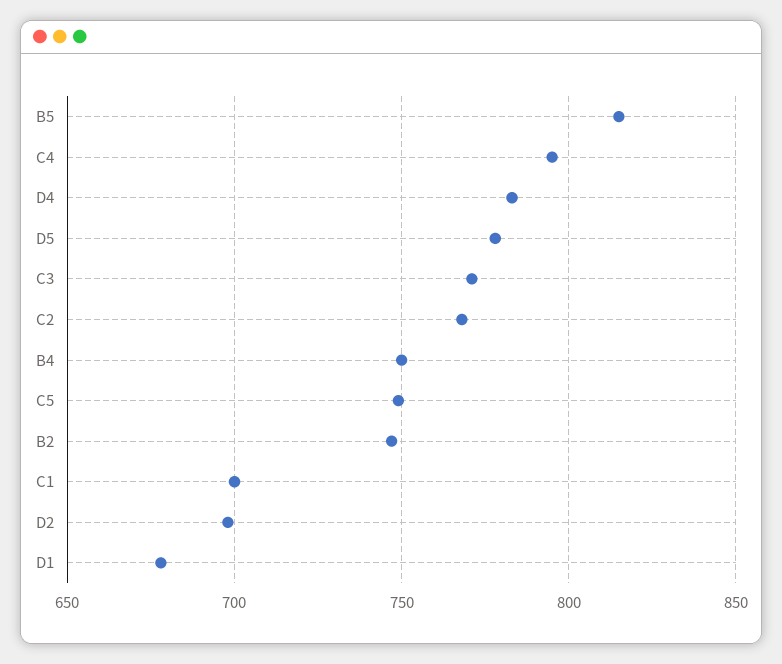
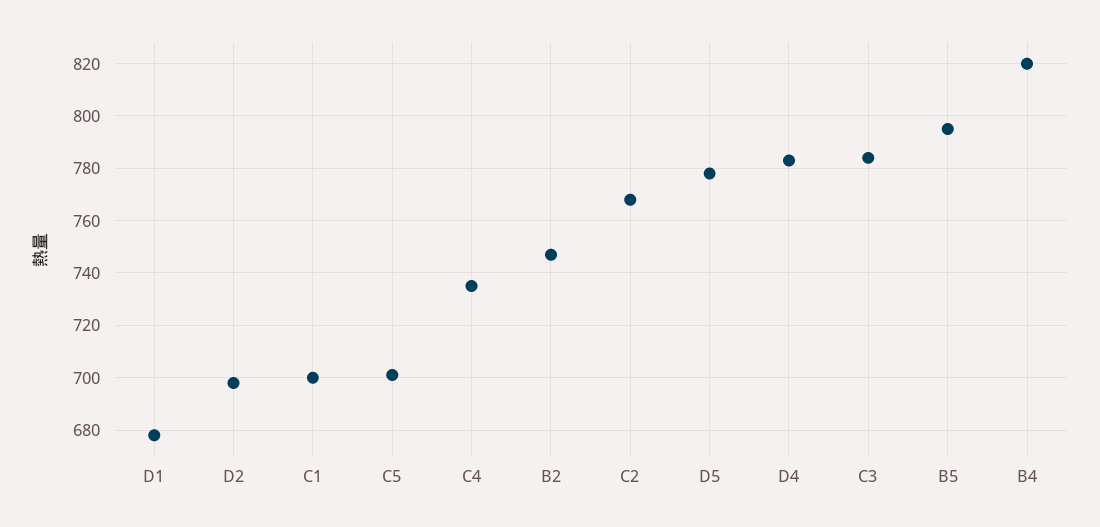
B5: 815 -> 795
C4: 795 -> 735
C3: 770 -> 785
B4: 750 -> 820
C5: 750 -> 700

